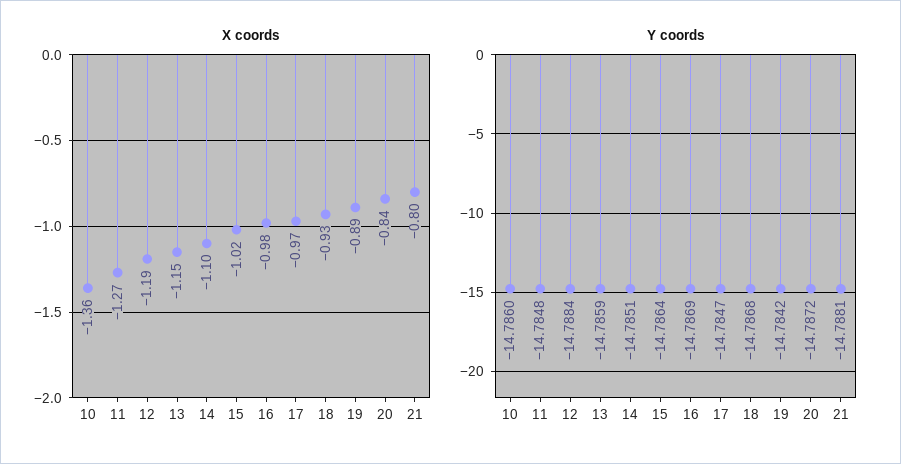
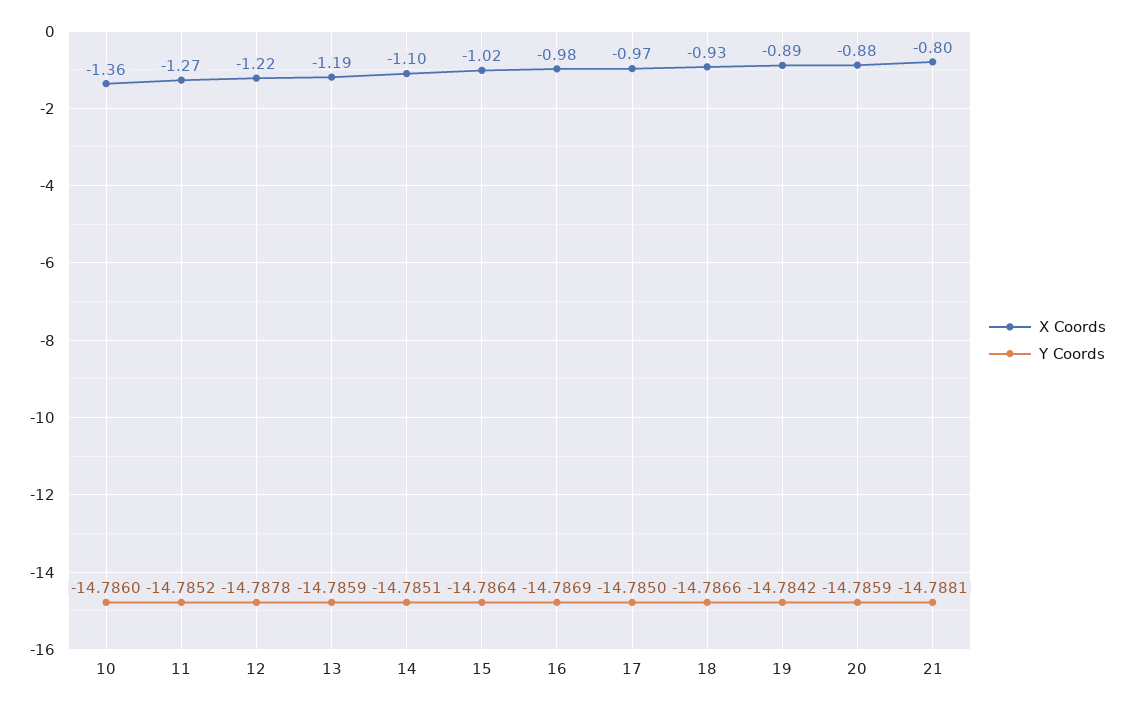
X coords, 12: -1.19 -> -1.22
X coords, 13: -1.15 -> -1.19
X coords, 20: -0.84 -> -0.88
Y coords, 11: -14.7848 -> -14.7852
Y coords, 12: -14.7884 -> -14.7878
Y coords, 17: -14.7847 -> -14.785
Y coords, 18: -14.7868 -> -14.7866
Y coords, 20: -14.7872 -> -14.7859

